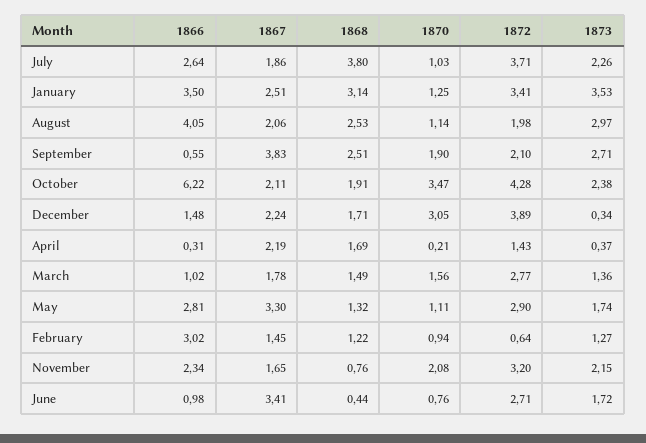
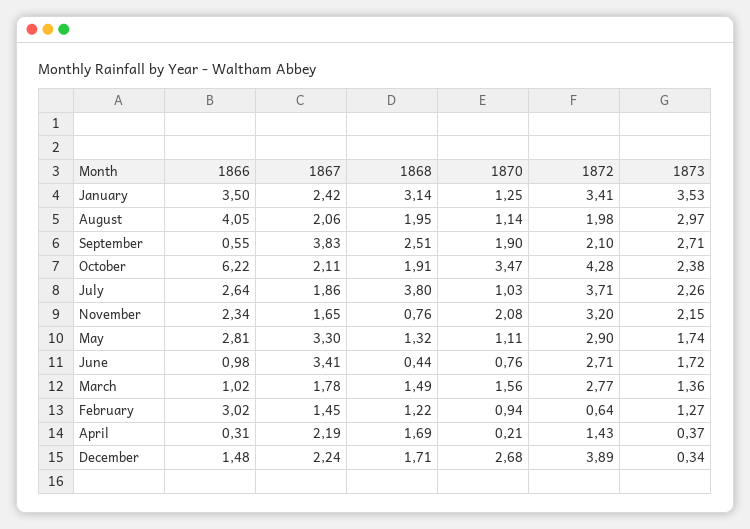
1867, January: 2.51 -> 2.42
1868, August: 2.53 -> 1.95
1870, December: 3.05 -> 2.68

